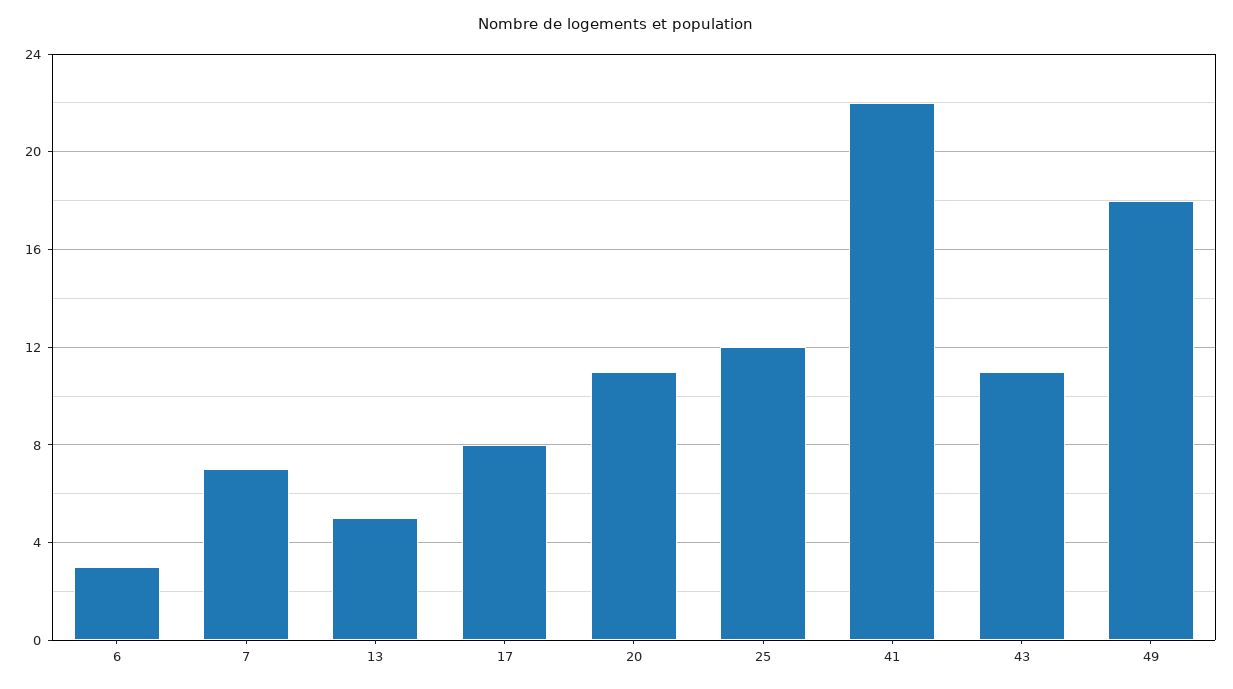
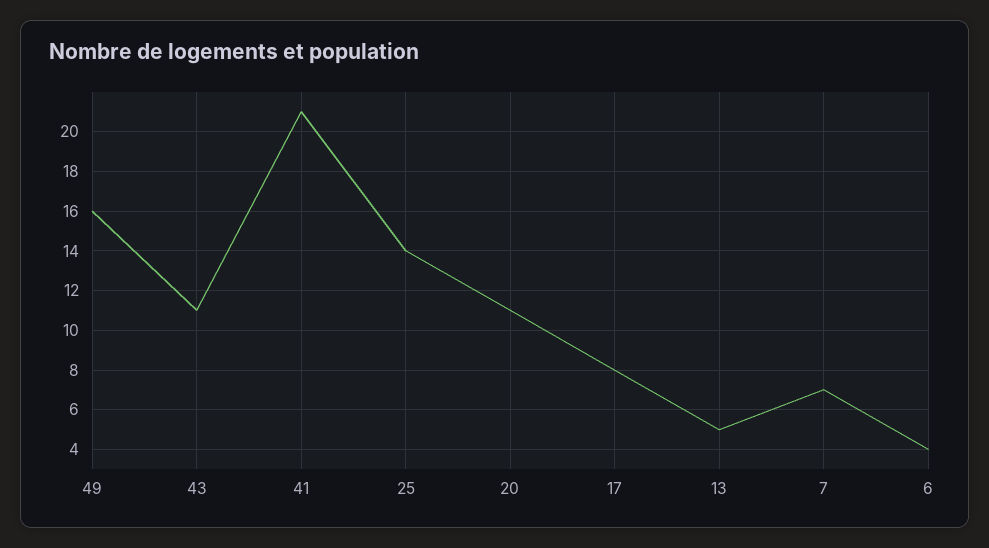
6: 3 -> 4
25: 12 -> 14
41: 22 -> 21
49: 18 -> 16

